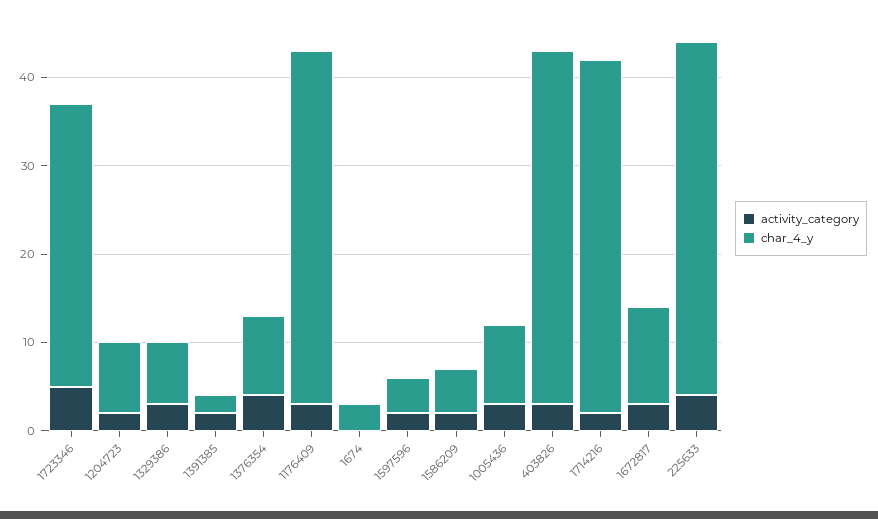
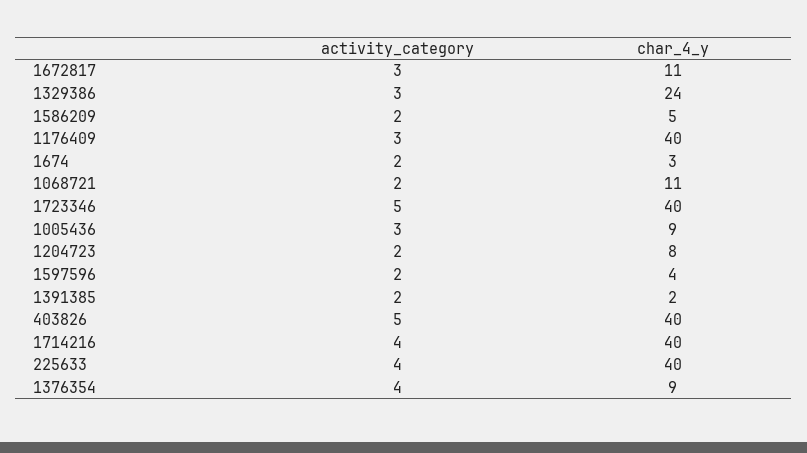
char_4_y, 1723346: 32 -> 40
char_4_y, 1329386: 7 -> 24
activity_category, 1674: 0 -> 2
activity_category, 403826: 3 -> 5
activity_category, 1714216: 2 -> 4
activity_category, 1068721: none -> 2
char_4_y, 1068721: none -> 11

